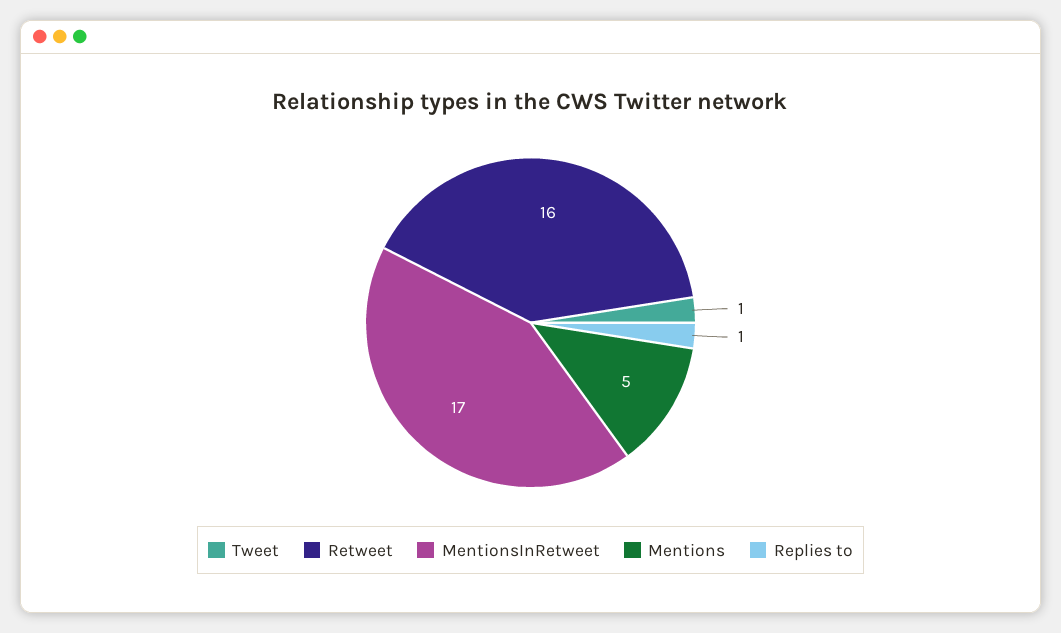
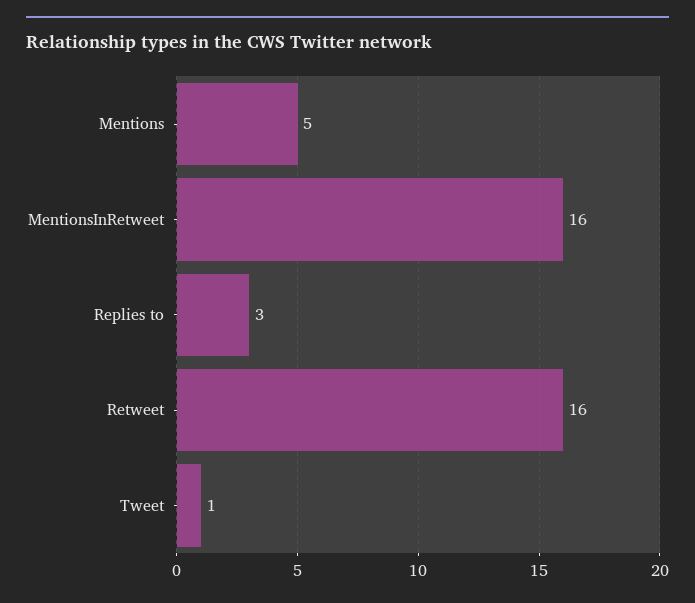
MentionsInRetweet: 17 -> 16
Replies to: 1 -> 3

